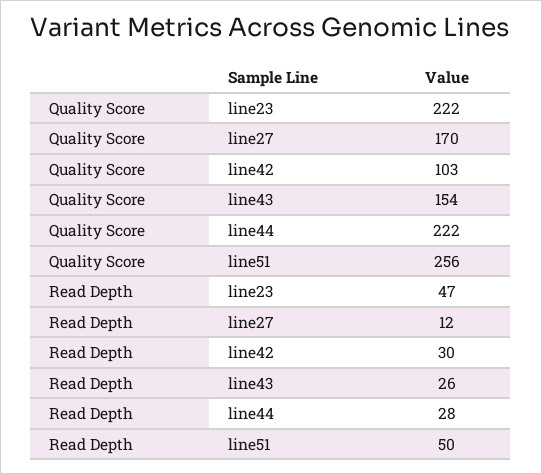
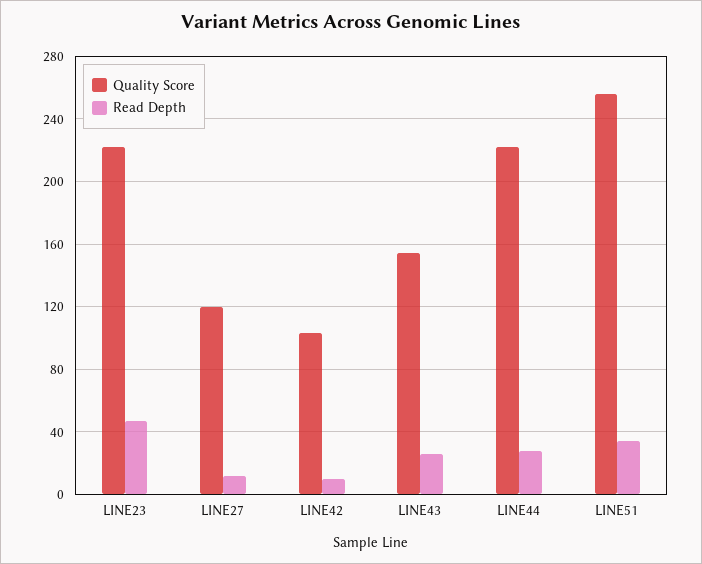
Quality Score, line27: 170 -> 120
Read Depth, line42: 30 -> 10
Read Depth, line51: 50 -> 35

